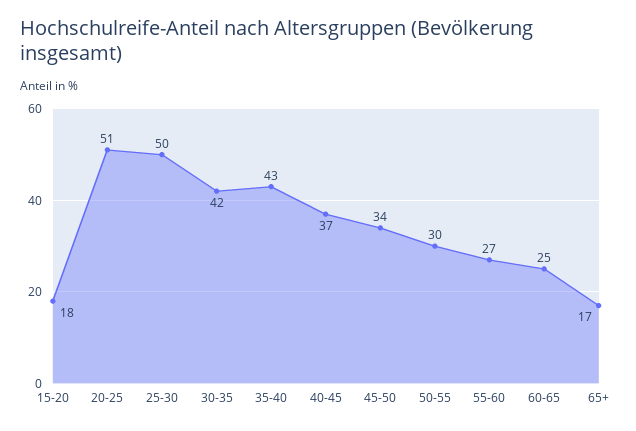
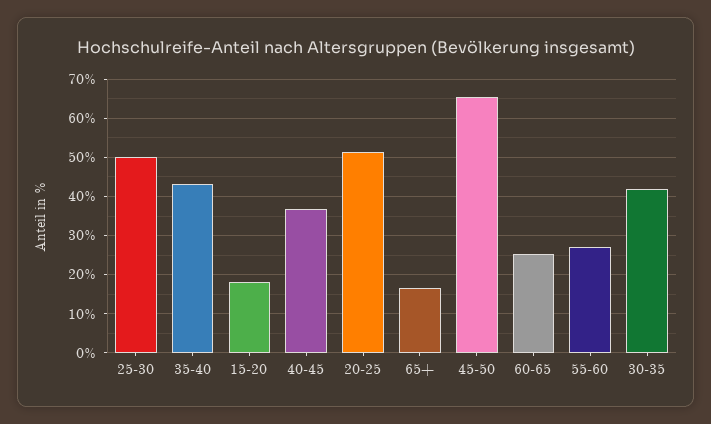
45-50: 34 -> 66
50-55: 30 -> none

